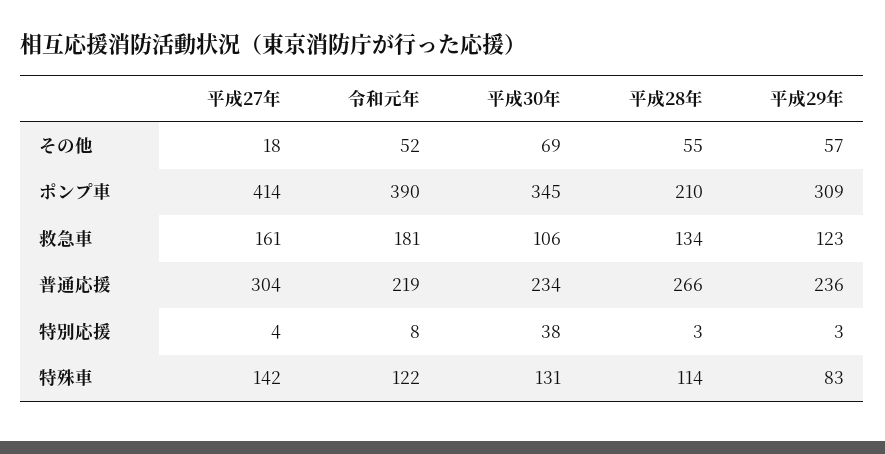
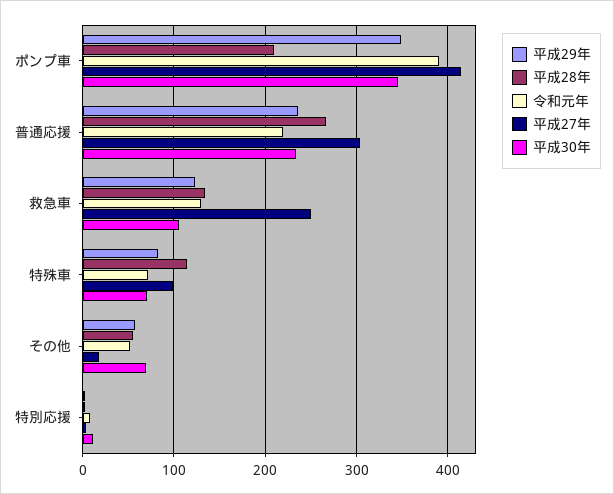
平成29年, ポンプ車: 309 -> 350
平成27年, 救急車: 161 -> 250
令和元年, 救急車: 181 -> 130
平成30年, 特別応援: 38 -> 10
平成27年, 特殊車: 142 -> 100
令和元年, 特殊車: 122 -> 70
平成30年, 特殊車: 131 -> 70

